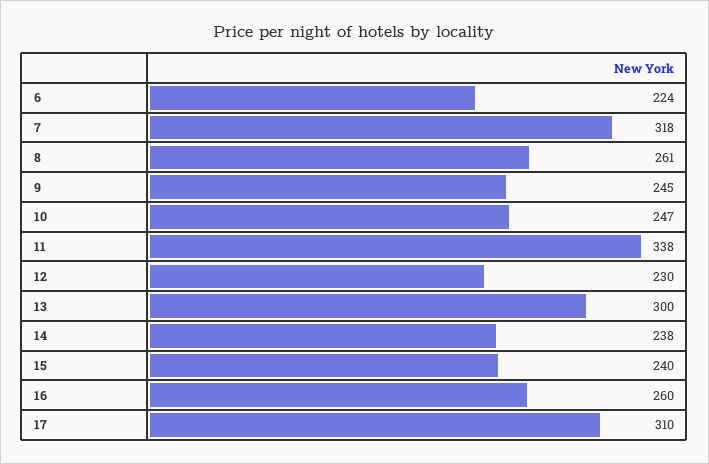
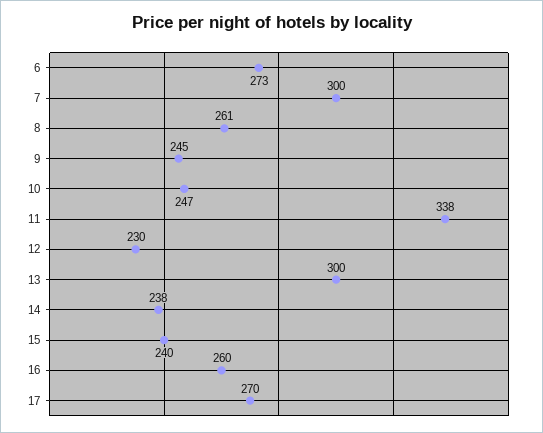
6: 224 -> 273
7: 318 -> 300
17: 310 -> 270

